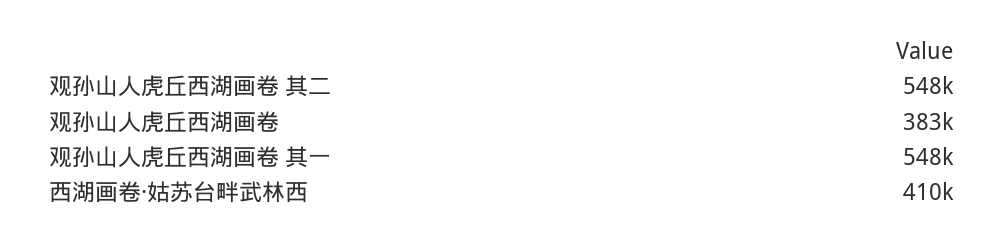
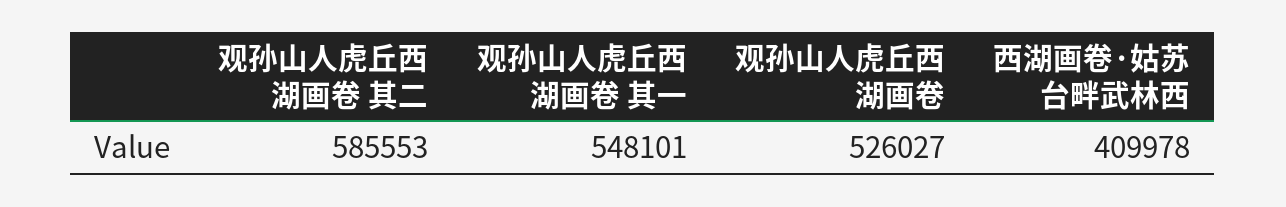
观孙山人虎丘西湖画卷 其二: 548000 -> 585553
观孙山人虎丘西湖画卷: 383000 -> 526027

